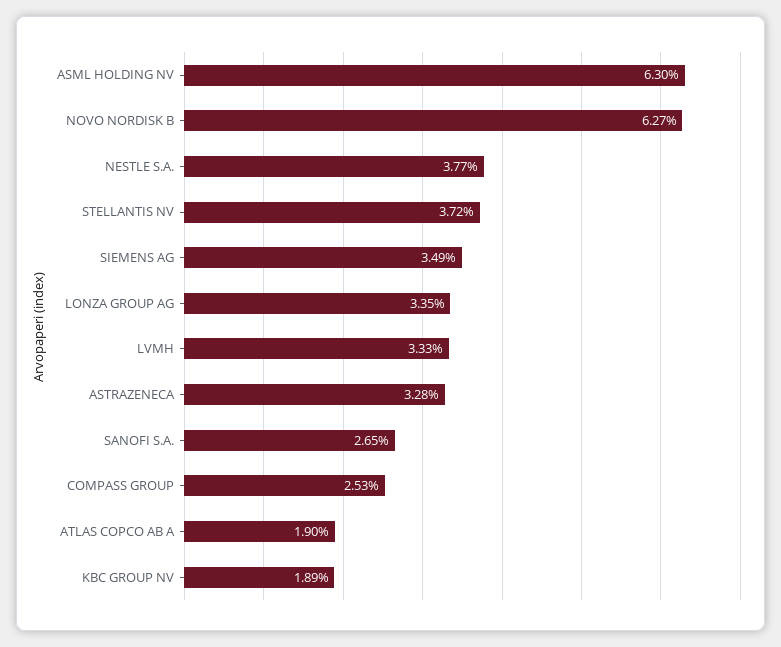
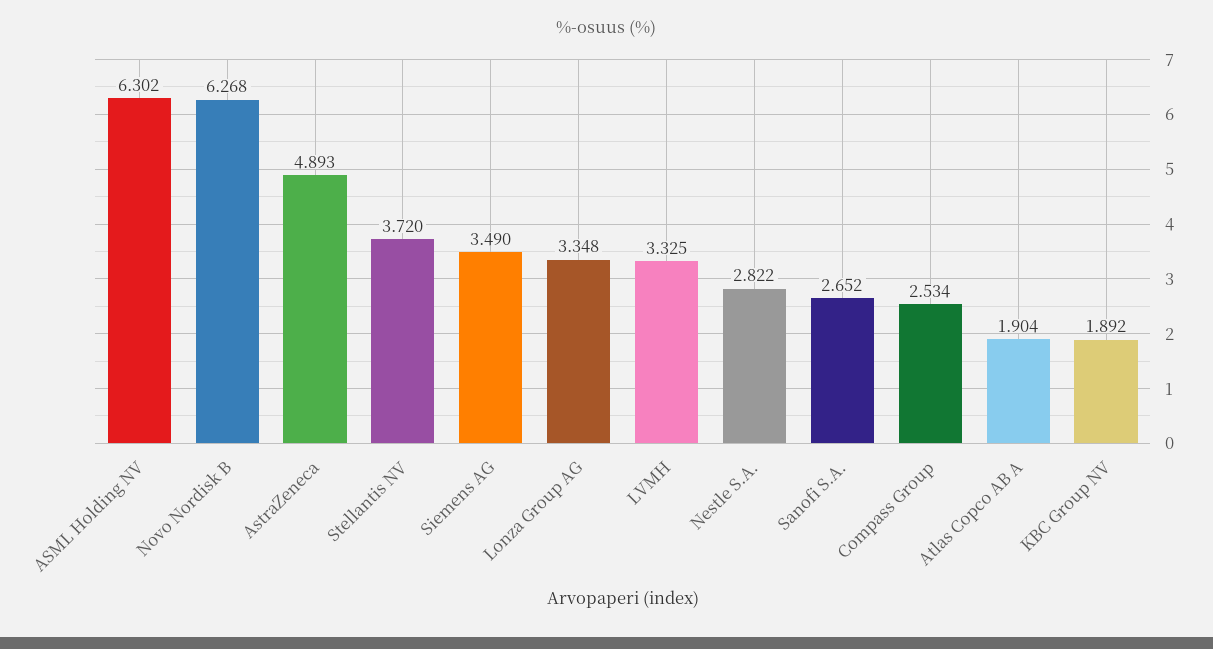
NESTLE S.A.: 3.77 -> 2.822
ASTRAZENECA: 3.28 -> 4.893

